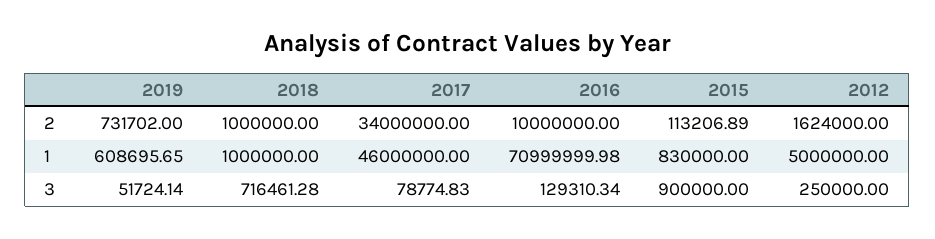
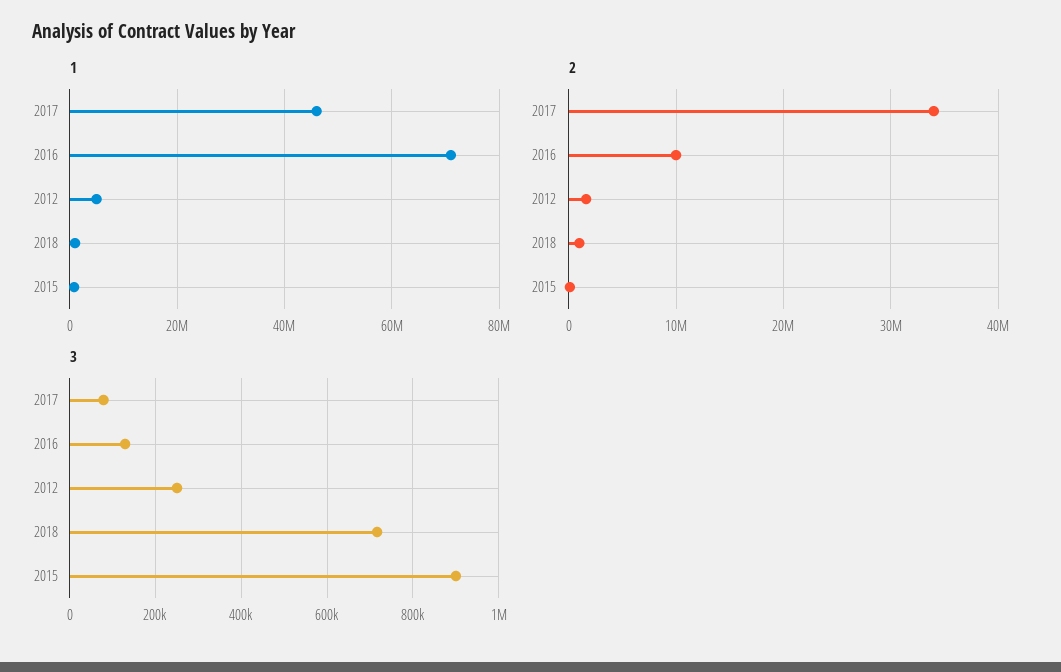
2, 2019: 731702 -> none
1, 2019: 608695.65 -> none
3, 2019: 51724.14 -> none

